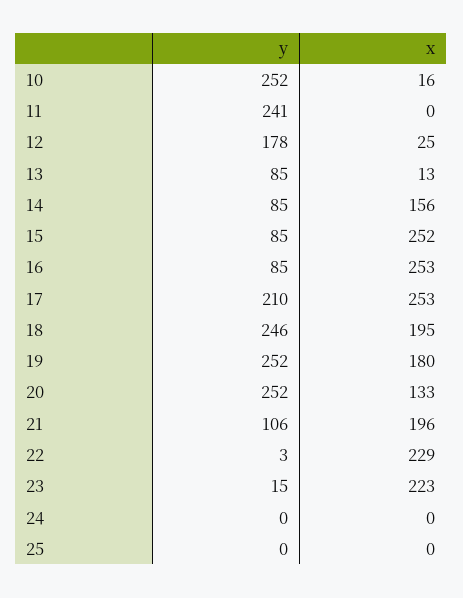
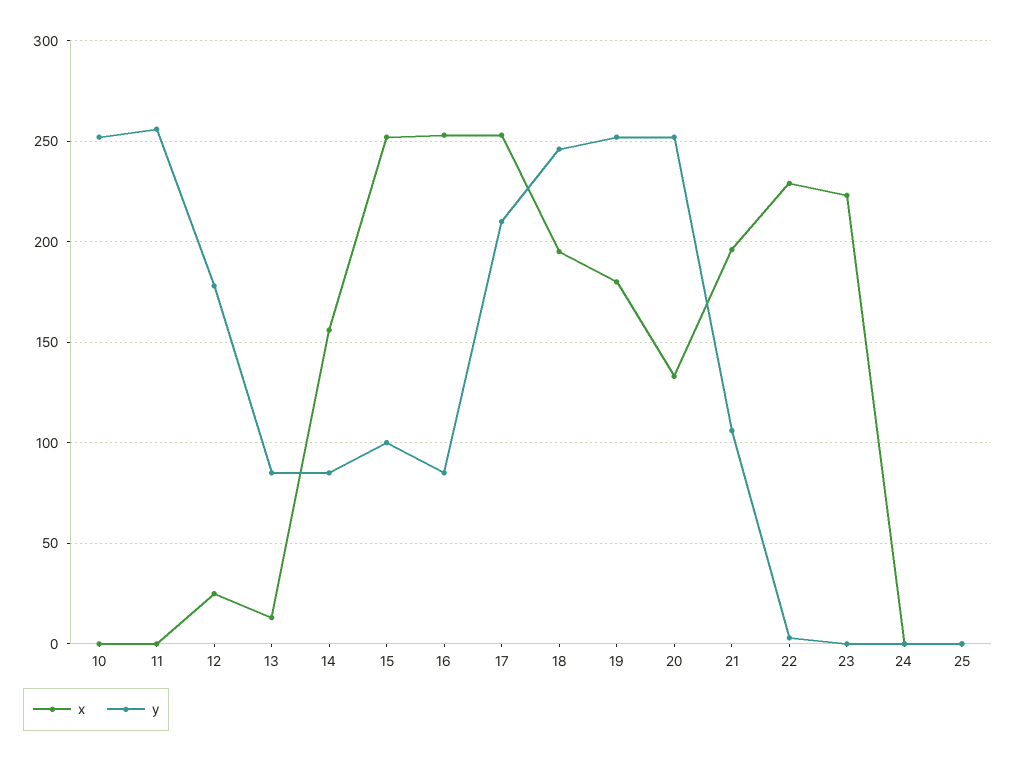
x, 10: 16 -> 0
y, 11: 241 -> 255
y, 15: 85 -> 100
y, 23: 15 -> 0

